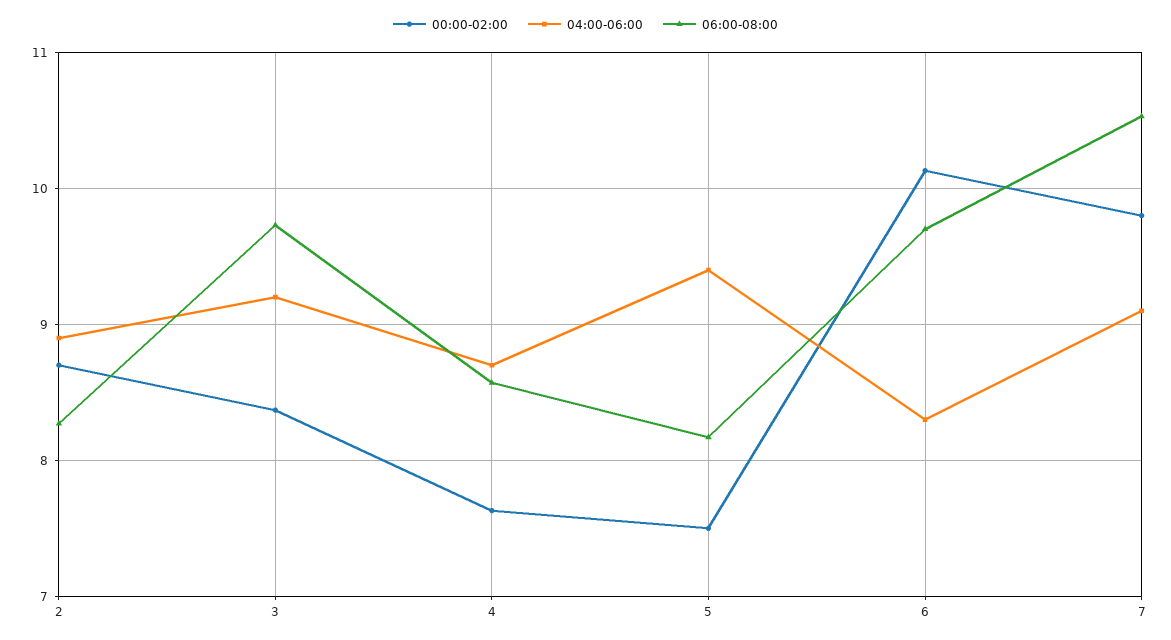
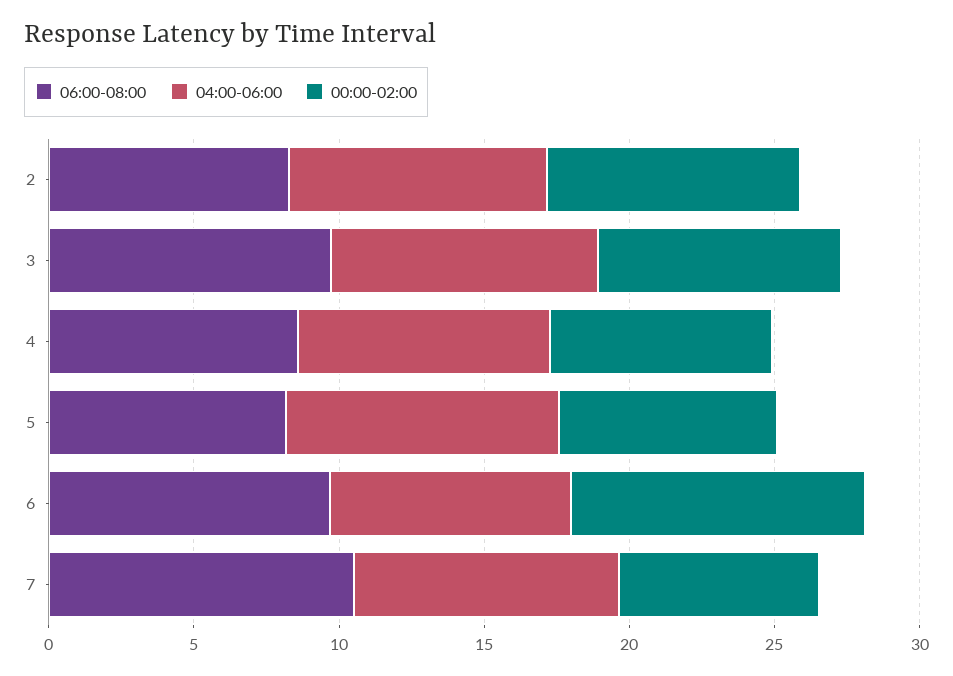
00:00-02:00, 7: 9.8 -> 7

